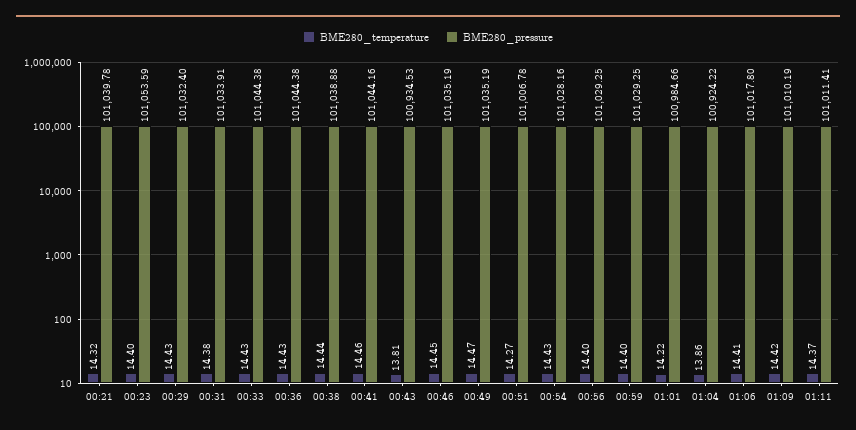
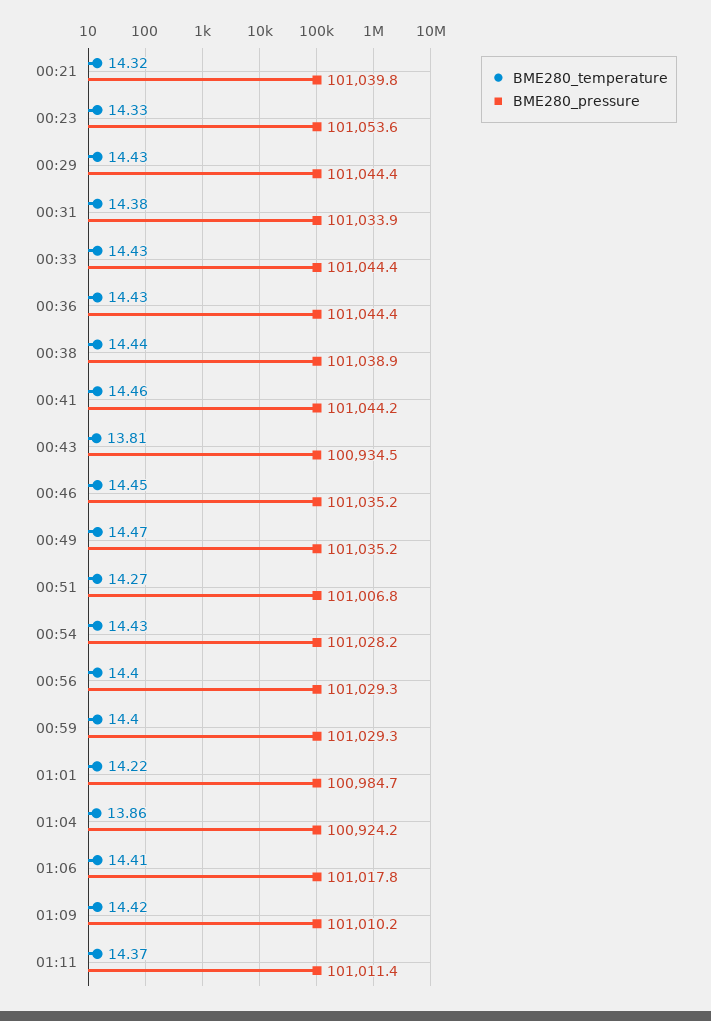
BME280_temperature, 00:23: 14.4 -> 14.33
BME280_pressure, 00:29: 101032.4 -> 101044.4

